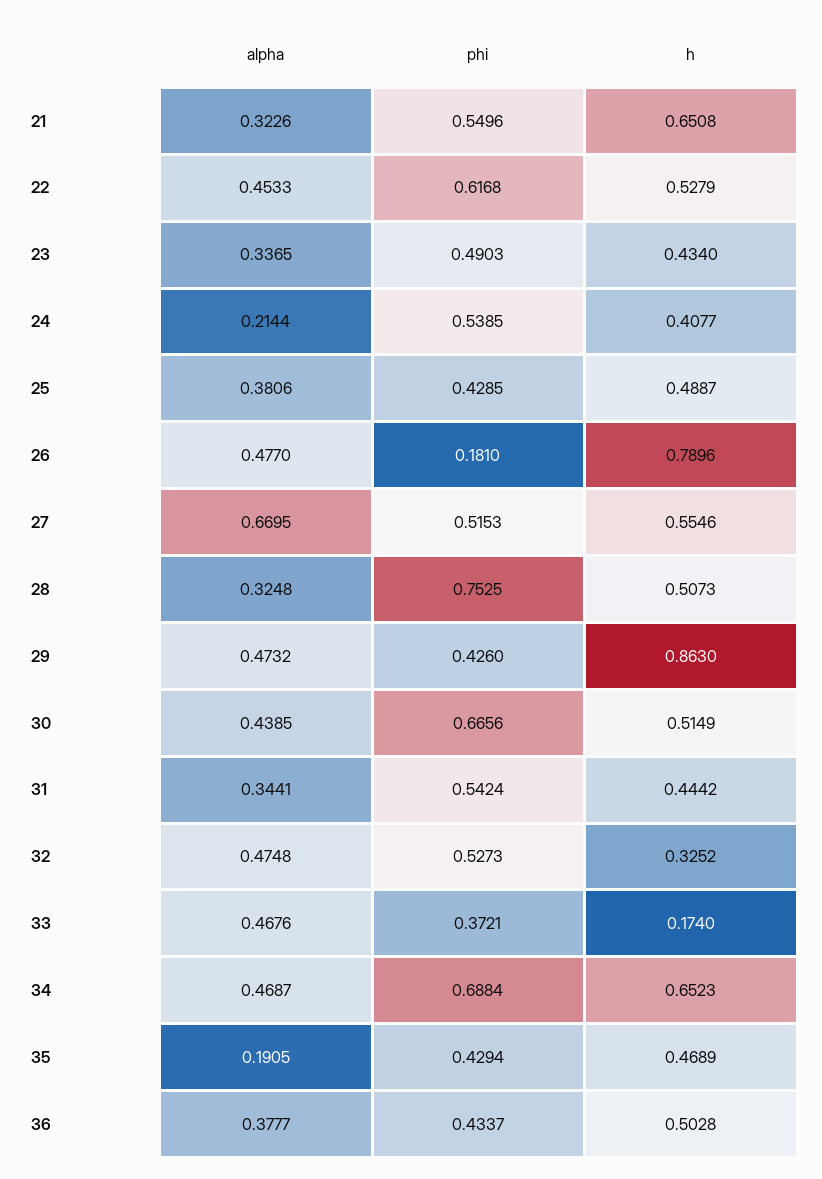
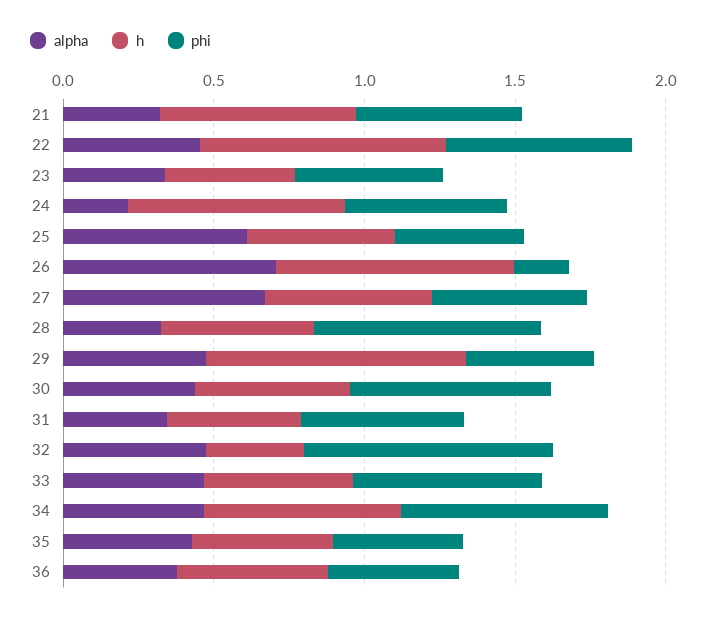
h, 22: 0.5279 -> 0.8
h, 24: 0.4077 -> 0.7
alpha, 25: 0.3806 -> 0.6
alpha, 26: 0.477 -> 0.7
phi, 32: 0.5273 -> 0.8
phi, 33: 0.3721 -> 0.6
h, 33: 0.174 -> 0.5
alpha, 35: 0.1905 -> 0.4

